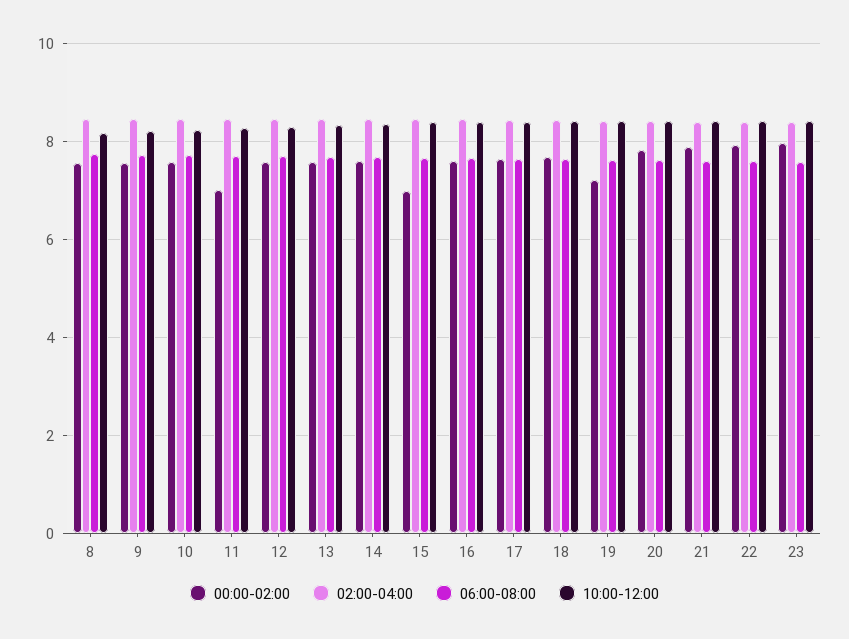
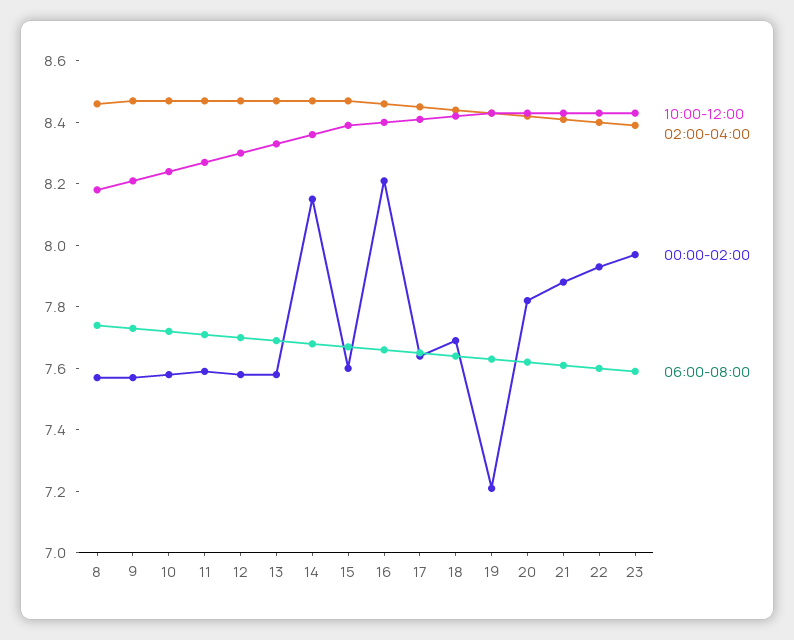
00:00-02:00, 11: 7 -> 7.6
00:00-02:00, 14: 7.6 -> 8.15
00:00-02:00, 15: 7 -> 7.6
00:00-02:00, 16: 7.6 -> 8.2

